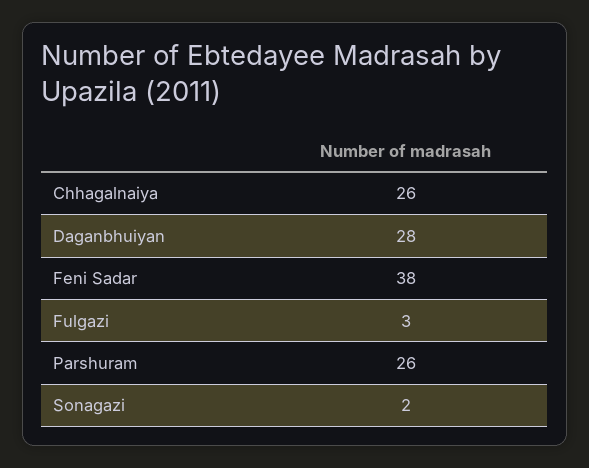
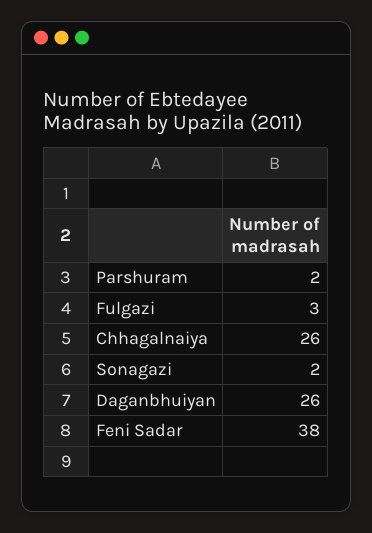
Daganbhuiyan: 28 -> 26
Parshuram: 26 -> 2

